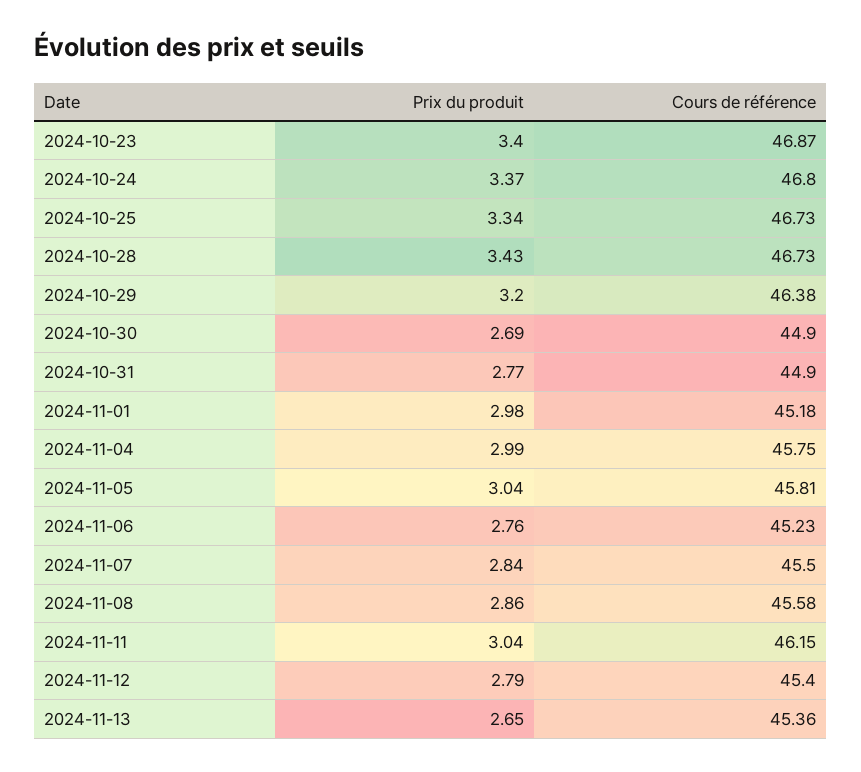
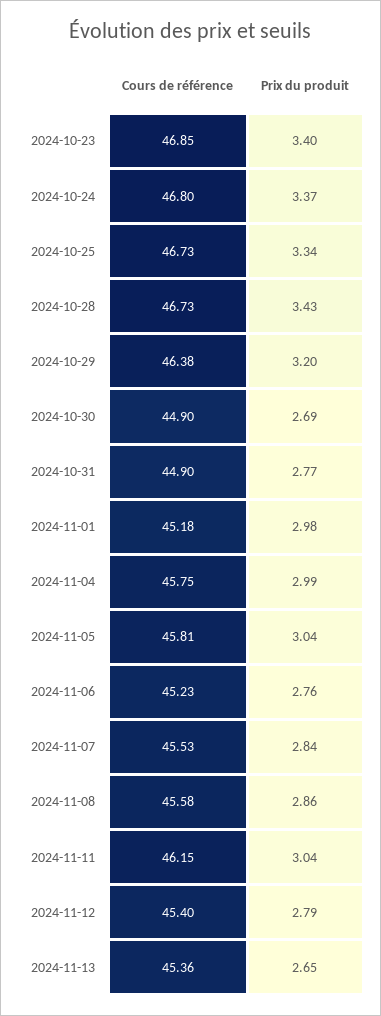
Cours de référence, 2024-10-23: 46.87 -> 46.85
Cours de référence, 2024-11-07: 45.5 -> 45.53

